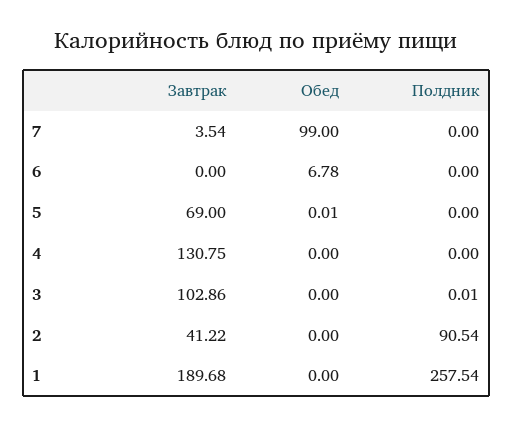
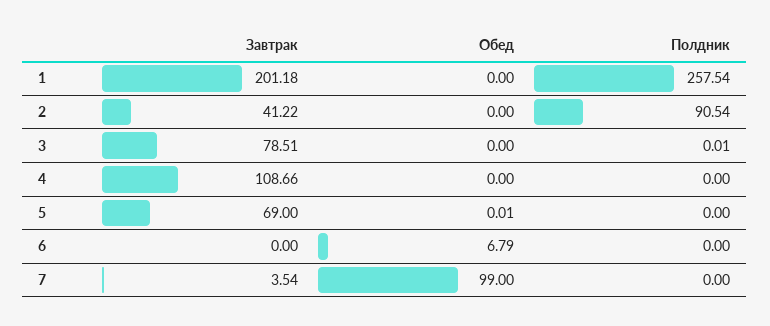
Обед, 6: 6.78 -> 6.79
Завтрак, 4: 130.75 -> 108.66
Завтрак, 3: 102.86 -> 78.51
Завтрак, 1: 189.68 -> 201.18

